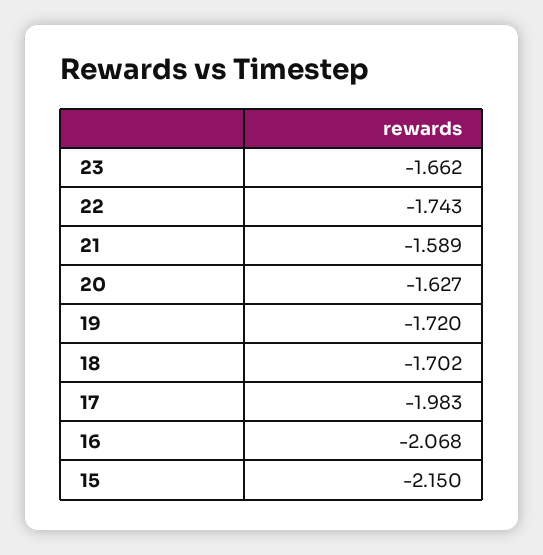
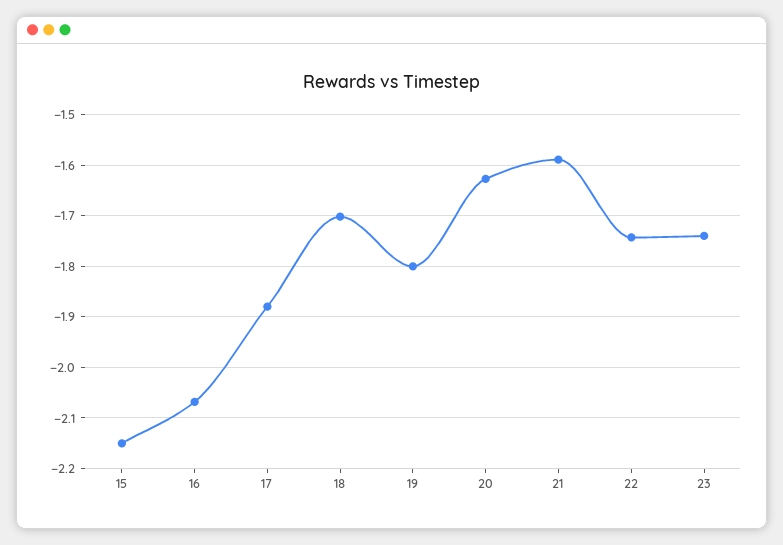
23: -1.662 -> -1.74
19: -1.72 -> -1.8
17: -1.983 -> -1.88

